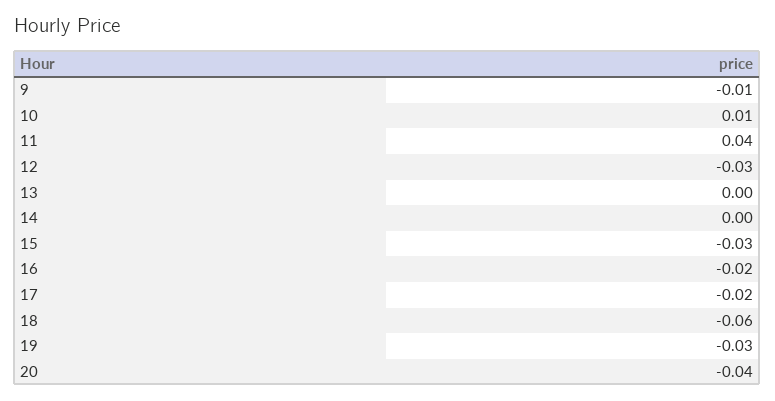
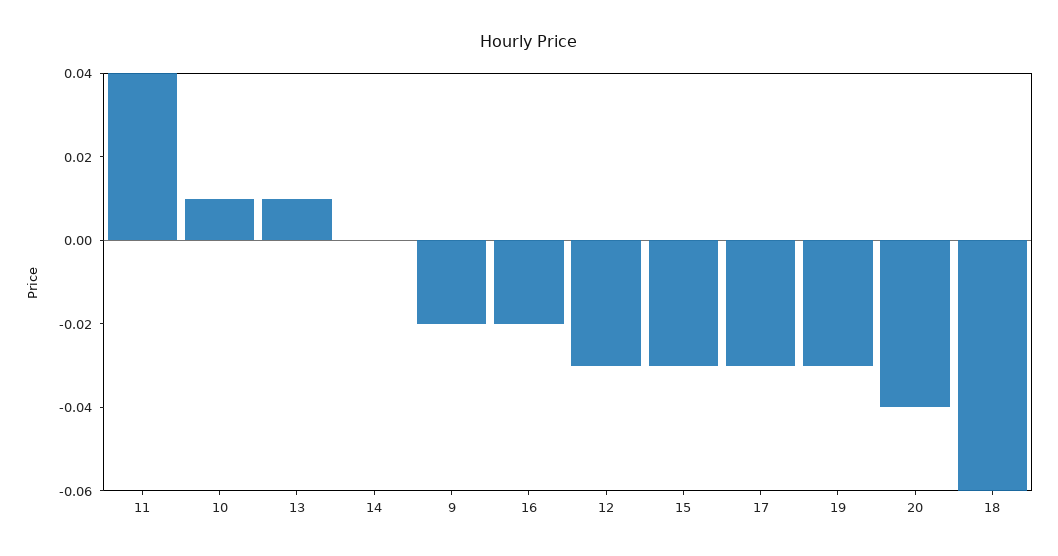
9: -0.01 -> -0.02
13: 0 -> 0.01
17: -0.02 -> -0.03

